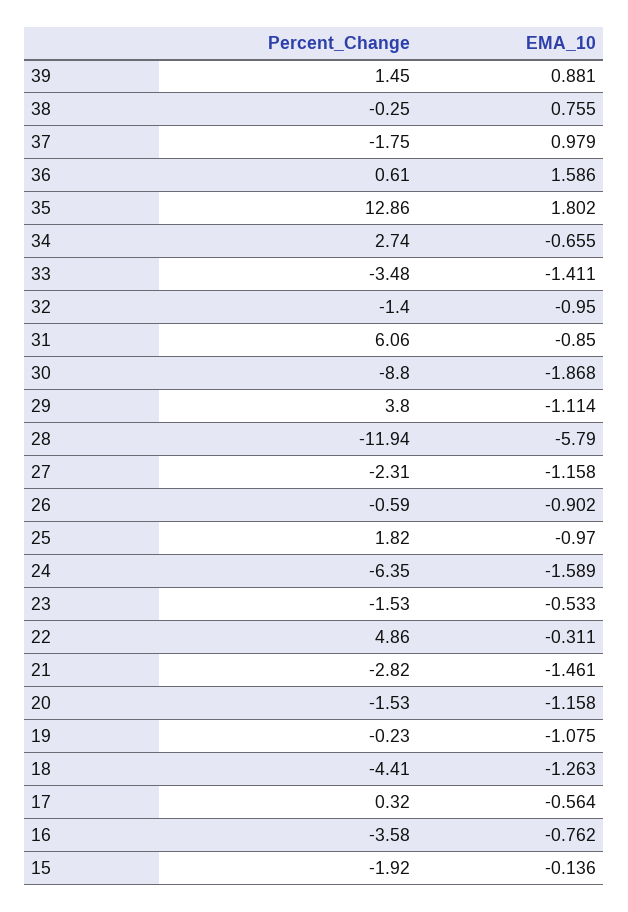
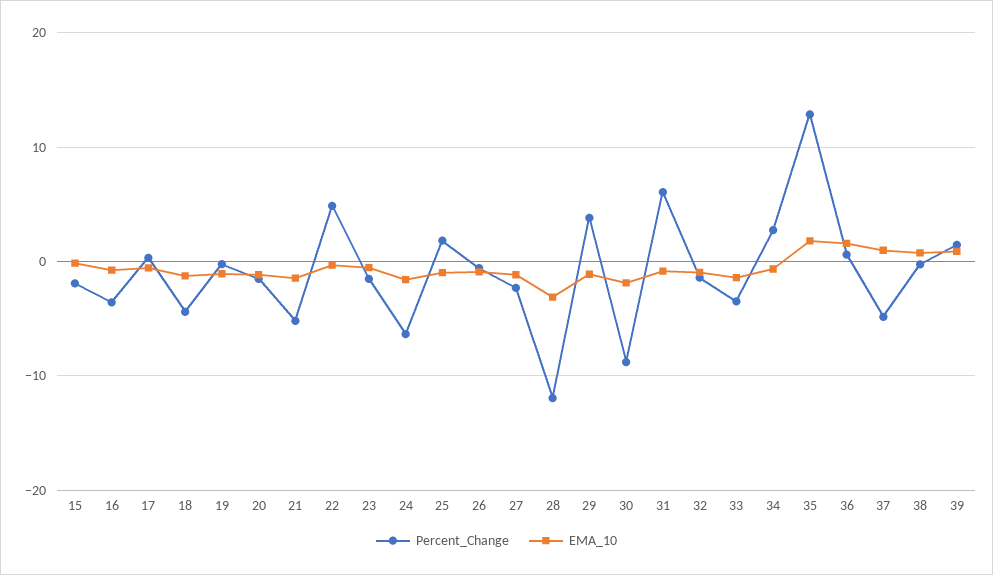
Percent_Change, 37: -1.75 -> -5
EMA_10, 28: -5.79 -> -3
Percent_Change, 21: -2.82 -> -5

